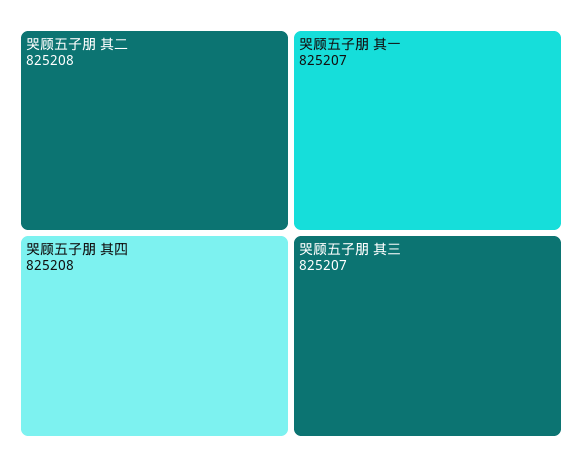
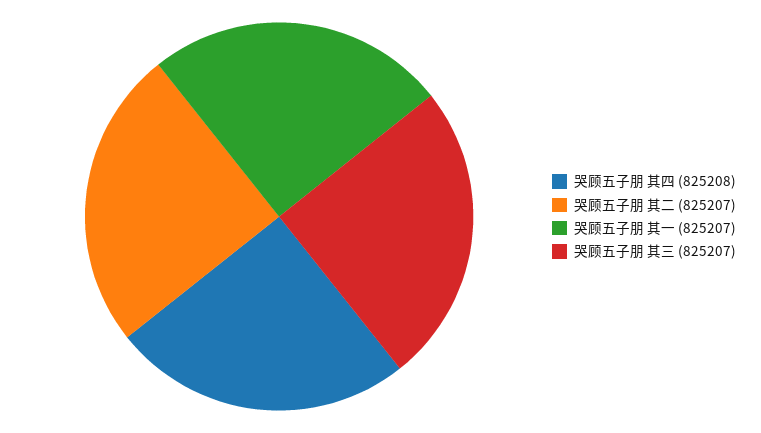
哭顾五子朋 其二: 825208 -> 825207

